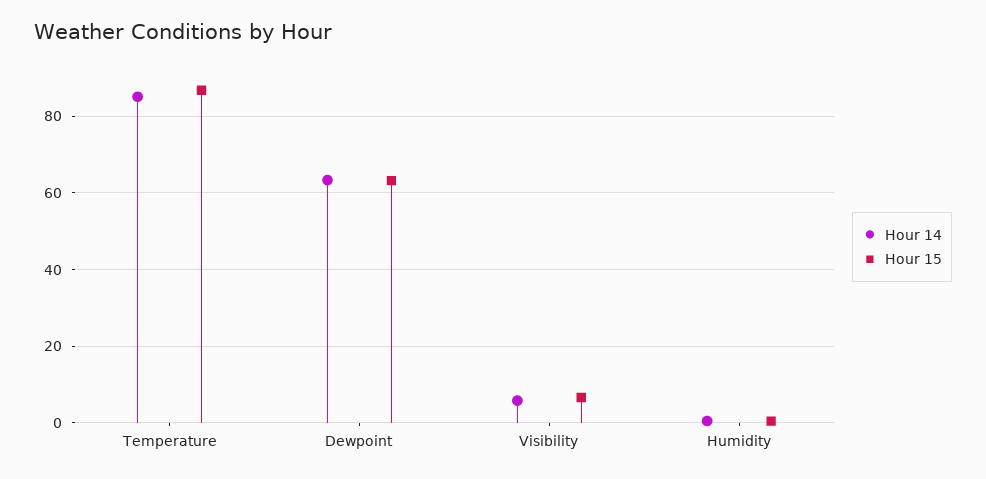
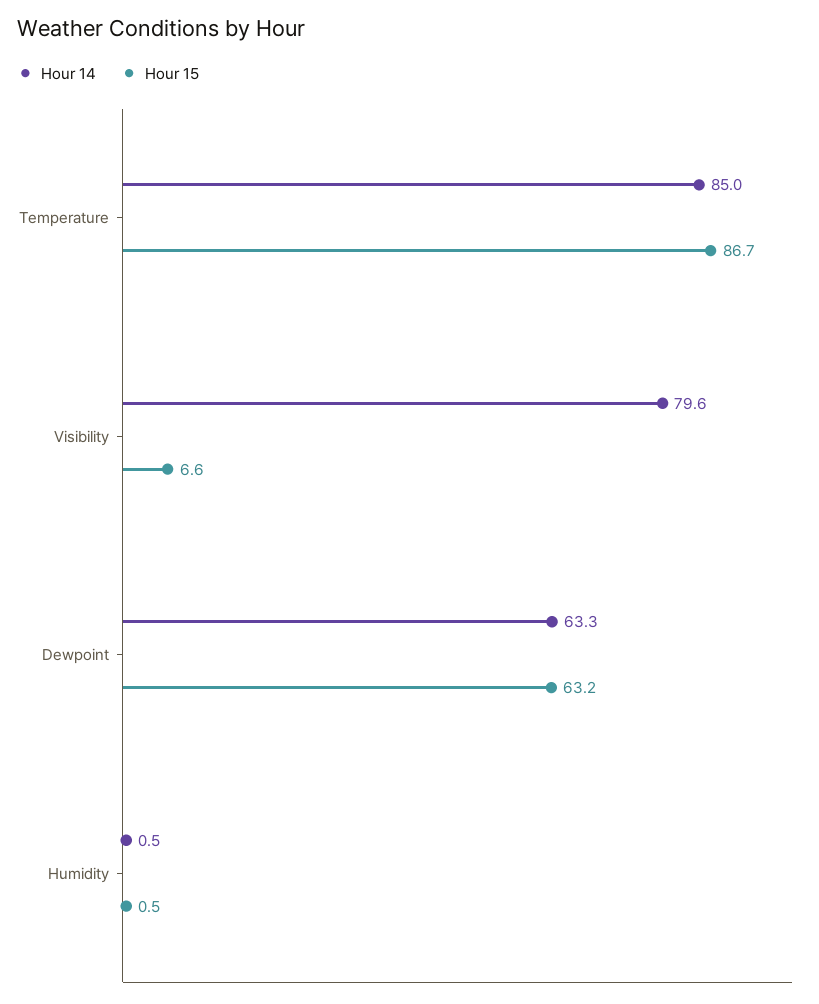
Hour 14, Visibility: 6 -> 79.6

